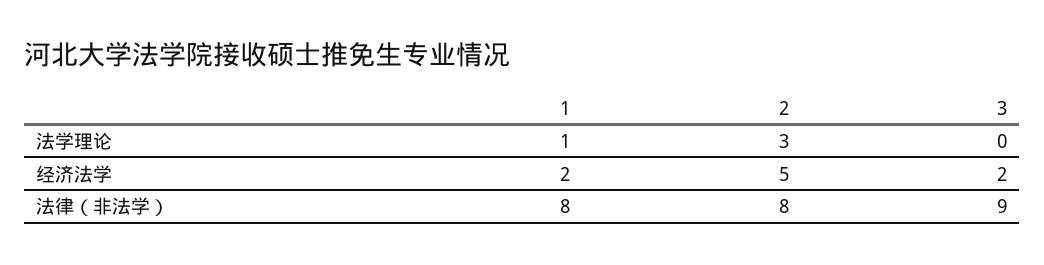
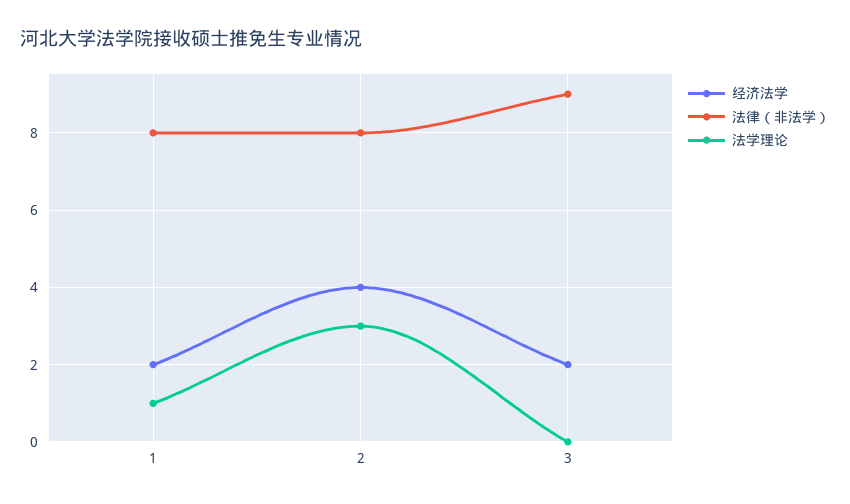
经济法学, 2: 5 -> 4

